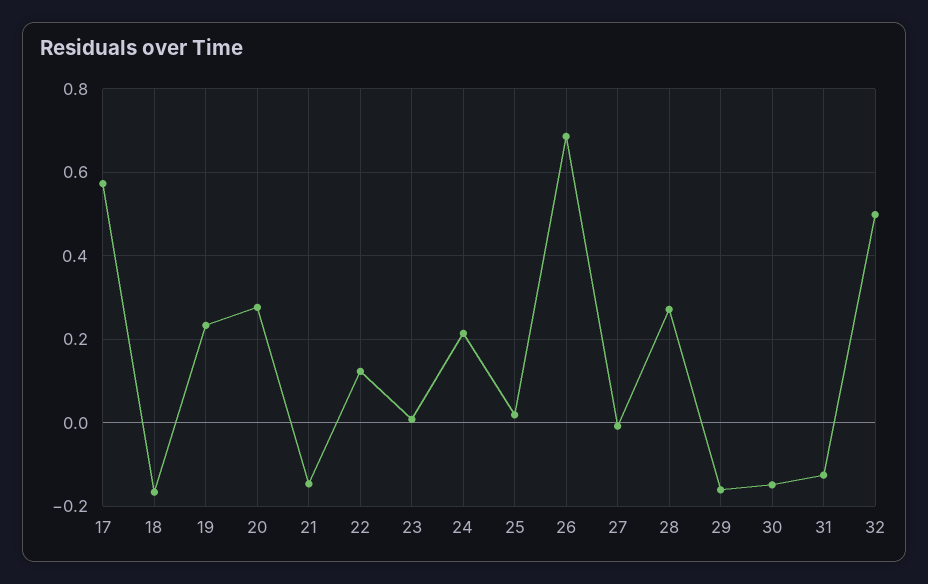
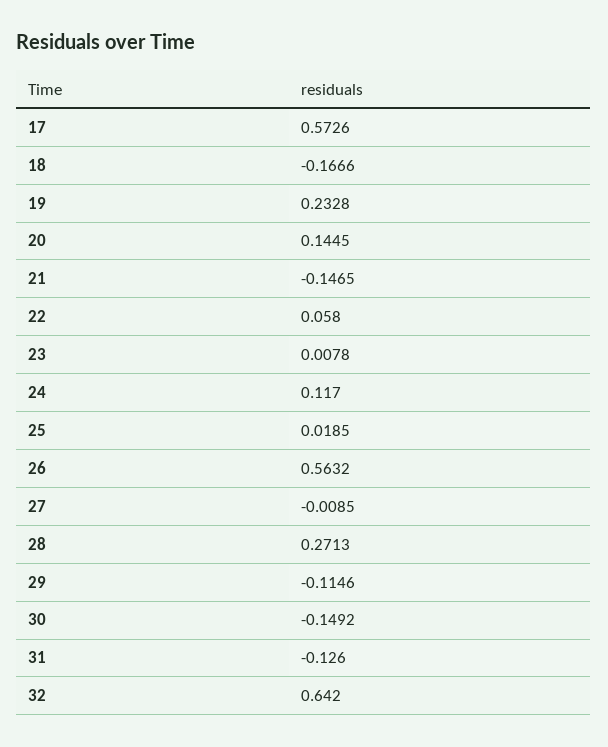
20: 0.28 -> 0.1445
22: 0.12 -> 0.058
24: 0.22 -> 0.117
26: 0.68 -> 0.5632
29: -0.16 -> -0.1146
32: 0.5 -> 0.642

